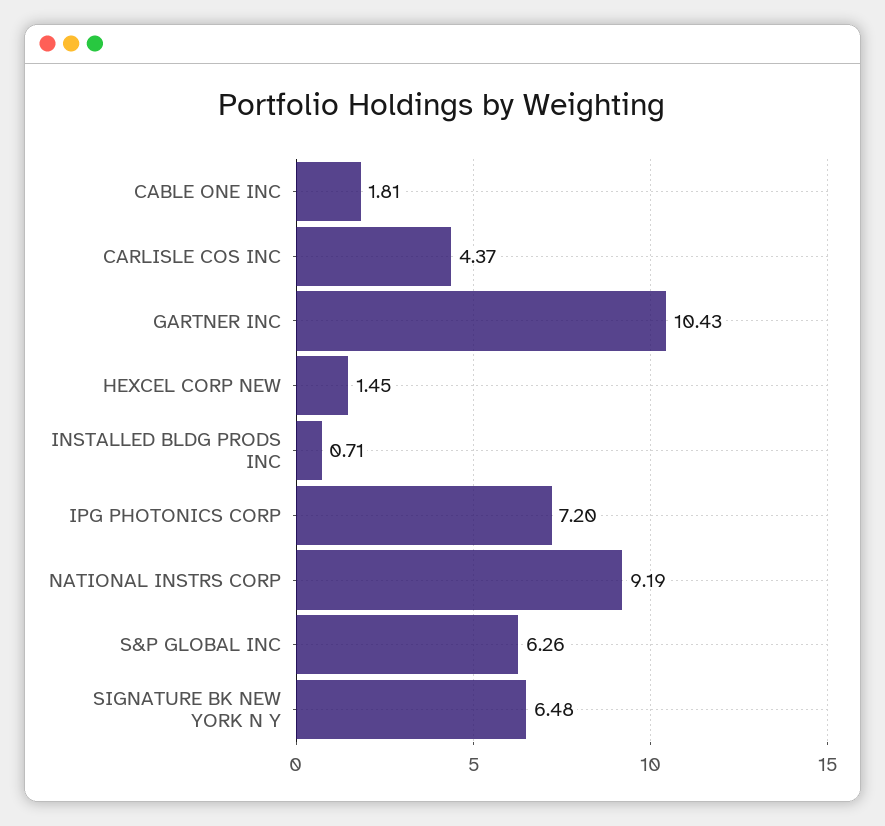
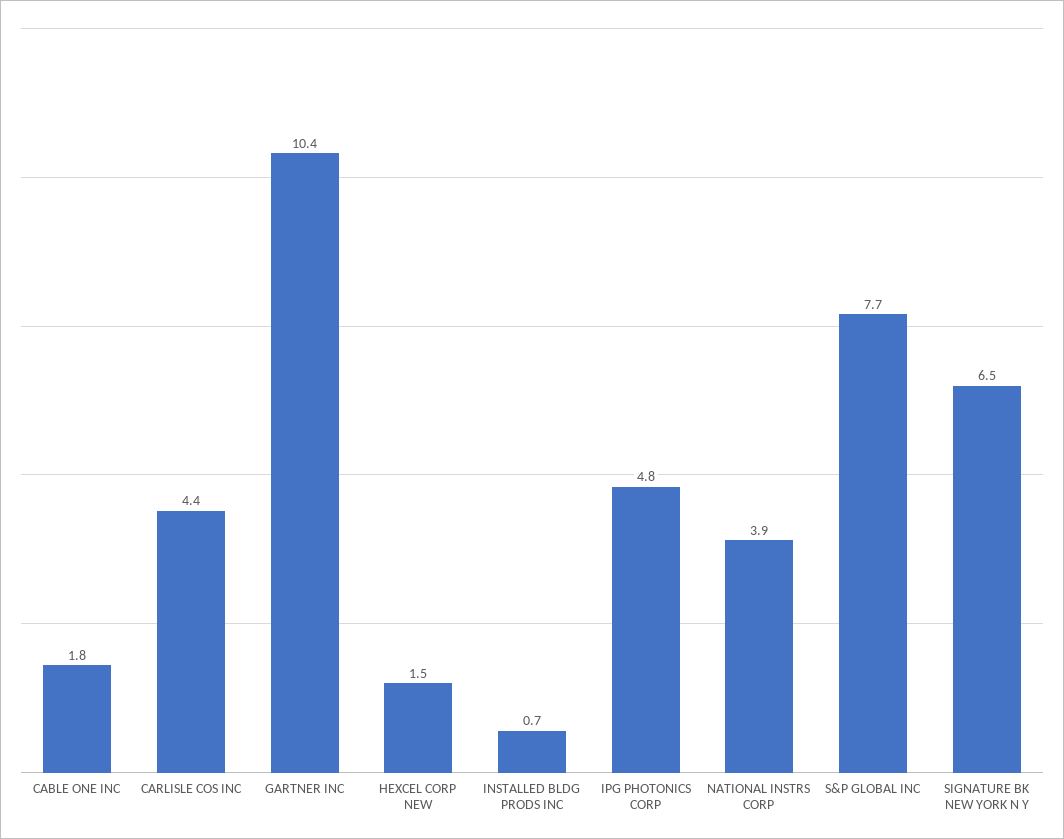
IPG PHOTONICS CORP: 7.2 -> 4.8
NATIONAL INSTRS CORP: 9.19 -> 3.9
S&P GLOBAL INC: 6.26 -> 7.7

